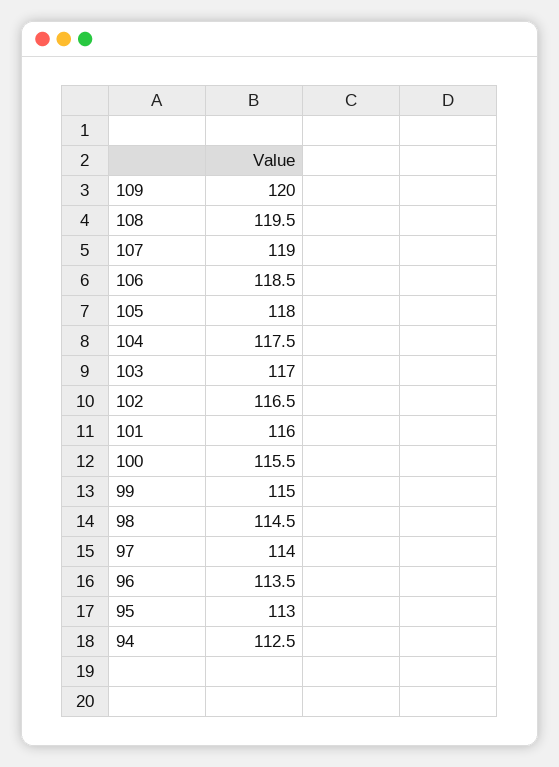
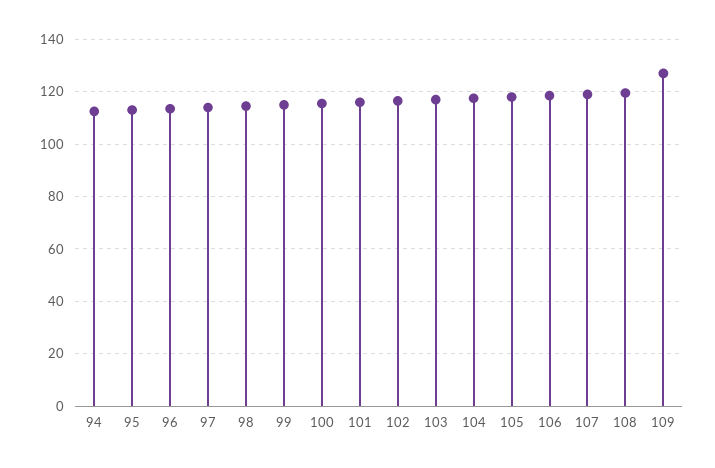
109: 120 -> 127.5

